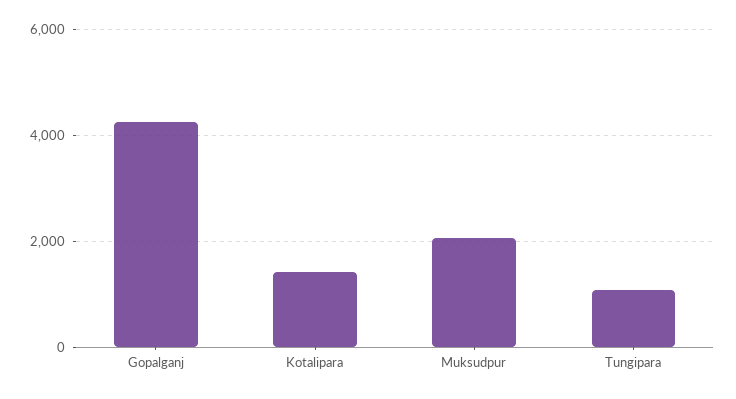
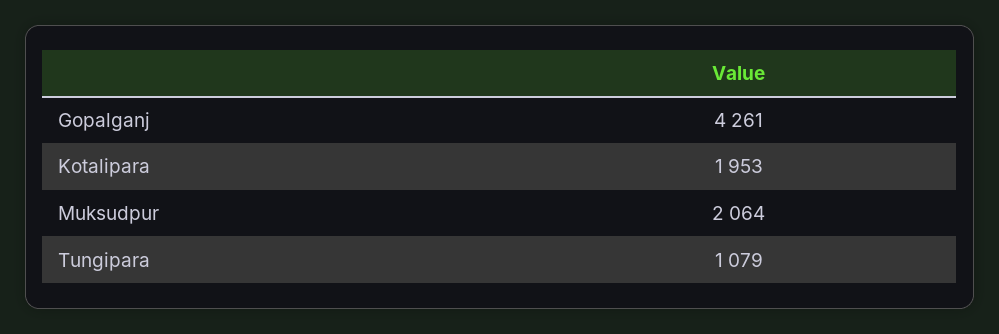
Kotalipara: 1400 -> 1953

